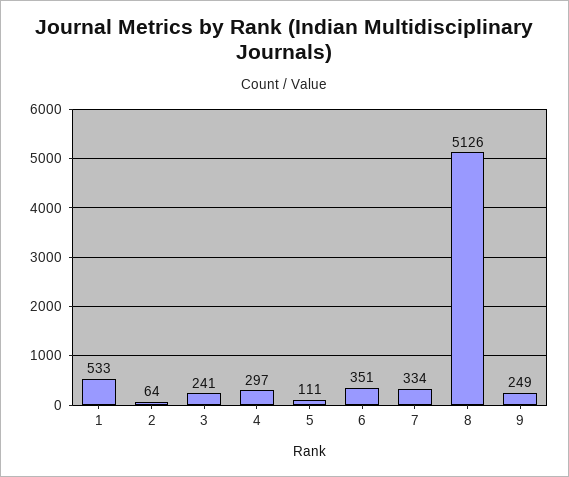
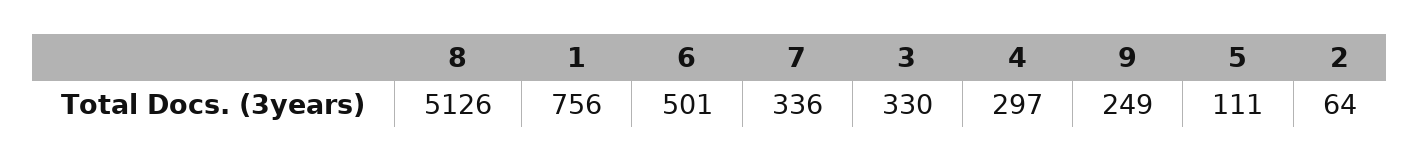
1: 533 -> 756
3: 241 -> 330
6: 351 -> 501
7: 334 -> 336

